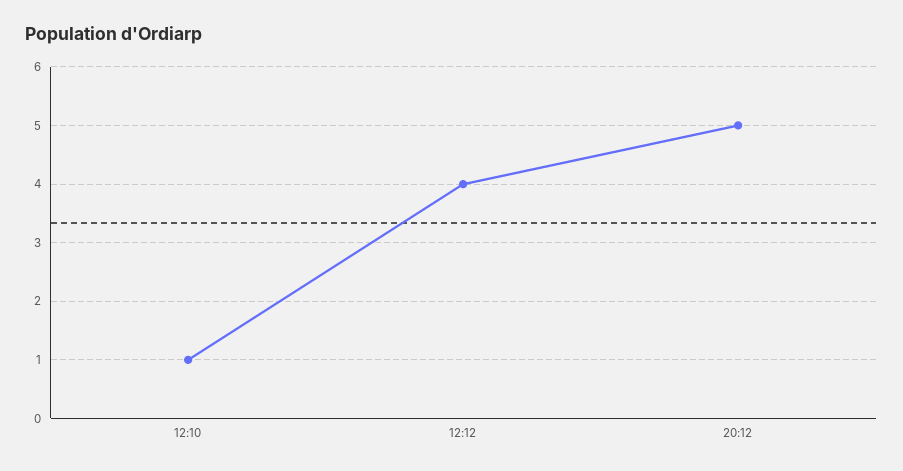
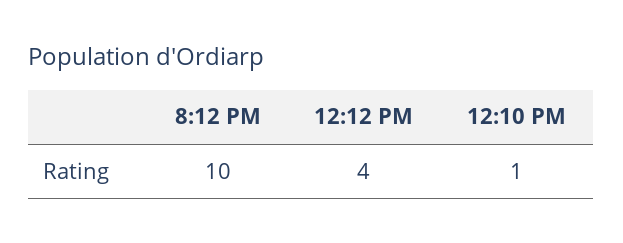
20:12: 5 -> 10

